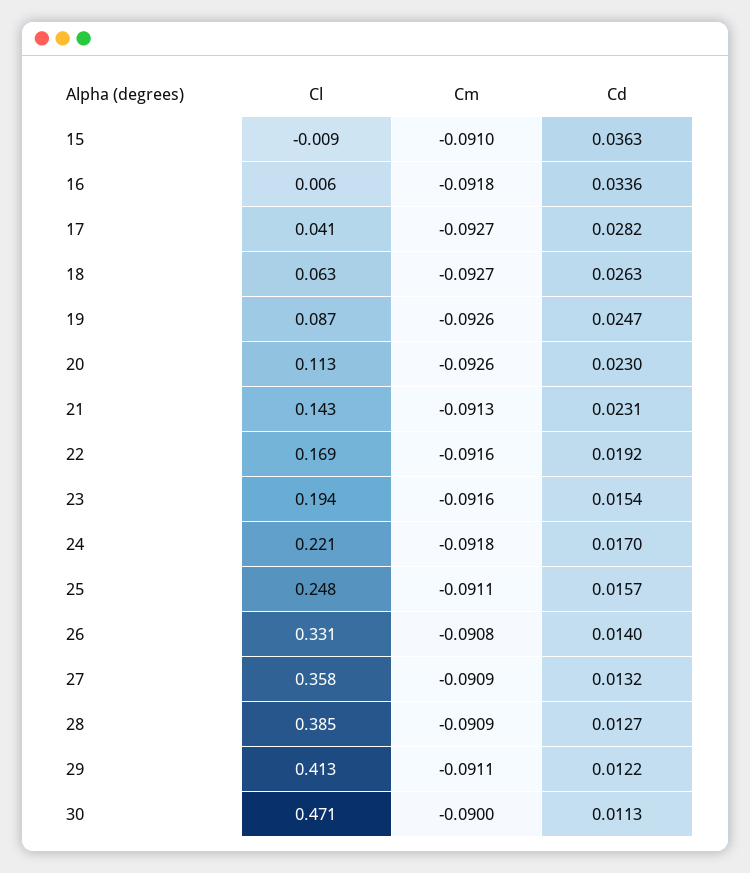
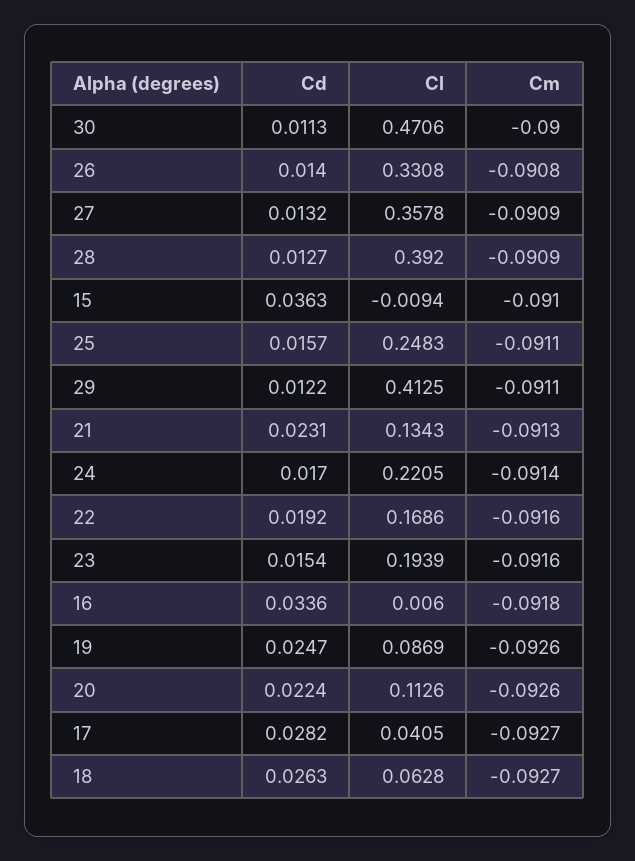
Cd, 20: 0.023 -> 0.0224
Cl, 21: 0.143 -> 0.1343
Cm, 24: -0.0918 -> -0.0914
Cl, 28: 0.385 -> 0.392

